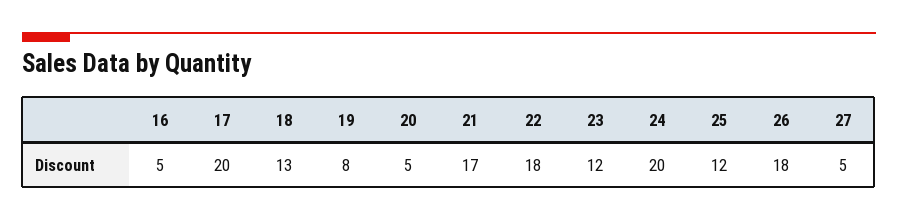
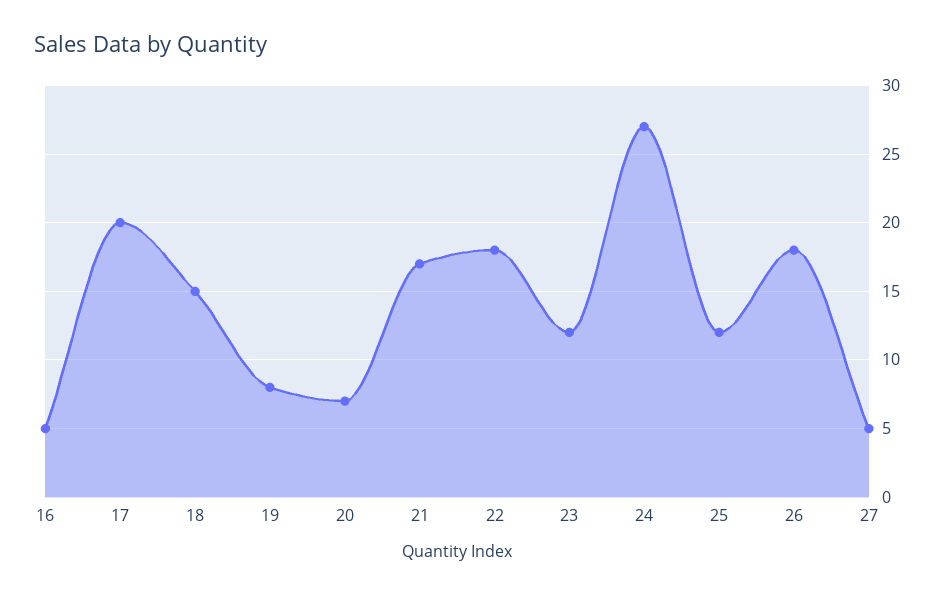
18: 13 -> 15
20: 5 -> 7
24: 20 -> 27

